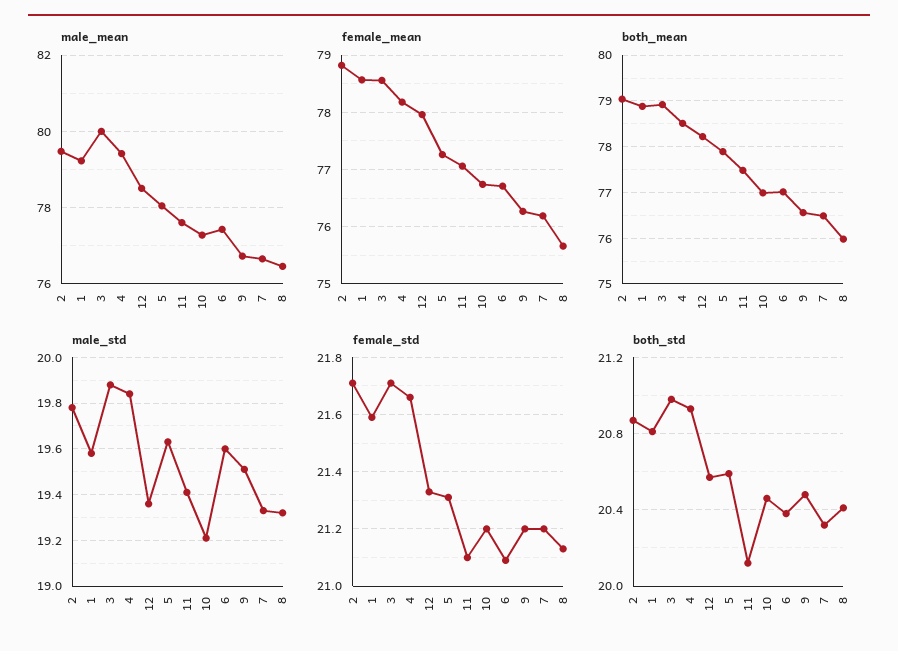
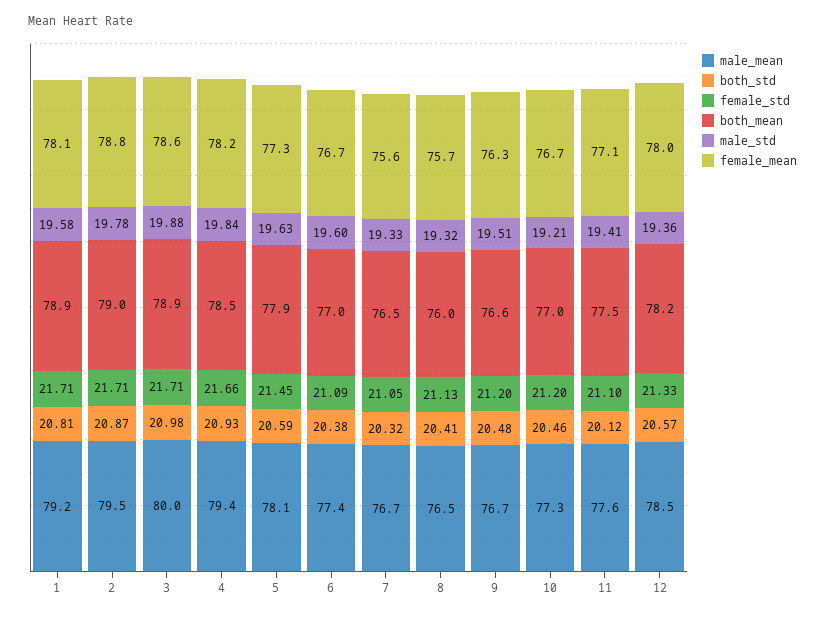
female_mean, 1: 78.6 -> 78.1
female_mean, 7: 76.2 -> 75.6
female_std, 1: 21.6 -> 21.71
female_std, 5: 21.3 -> 21.45
female_std, 7: 21.2 -> 21.05

